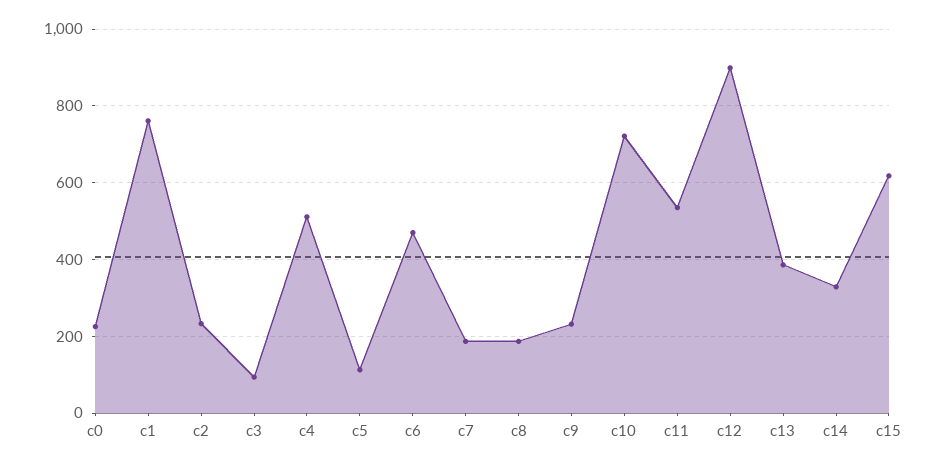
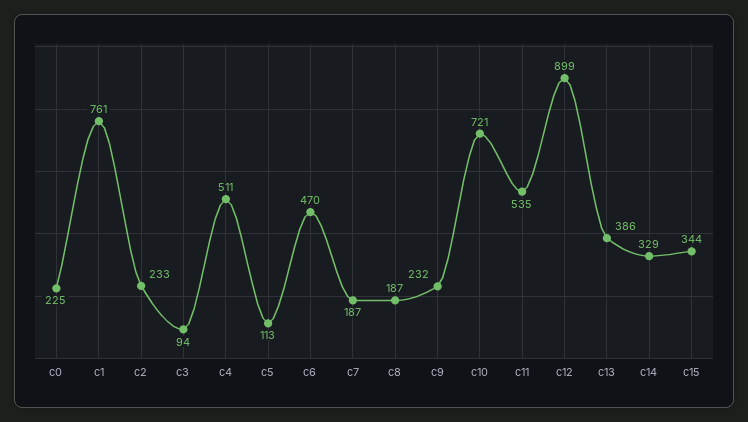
c15: 620 -> 344

